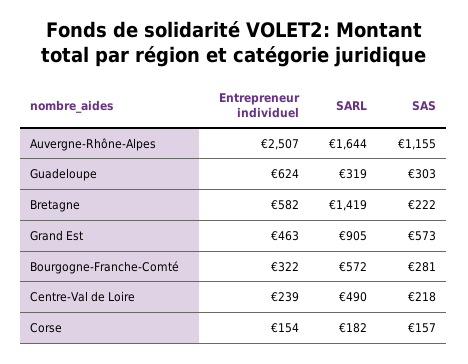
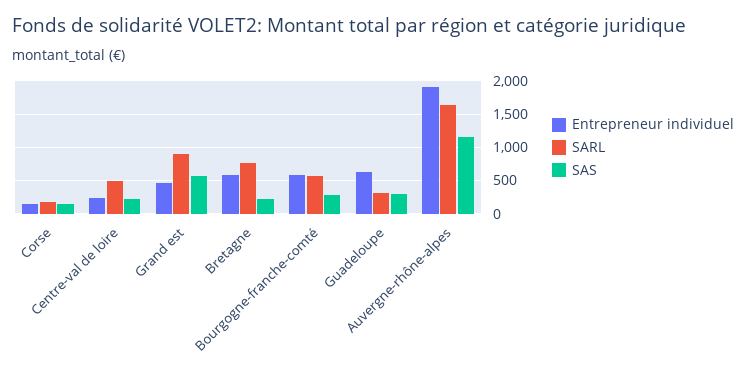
Entrepreneur individuel, Auvergne-Rhône-Alpes: 2507 -> 1900
SARL, Bretagne: 1419 -> 800
Entrepreneur individuel, Bourgogne-Franche-Comté: 322 -> 600

